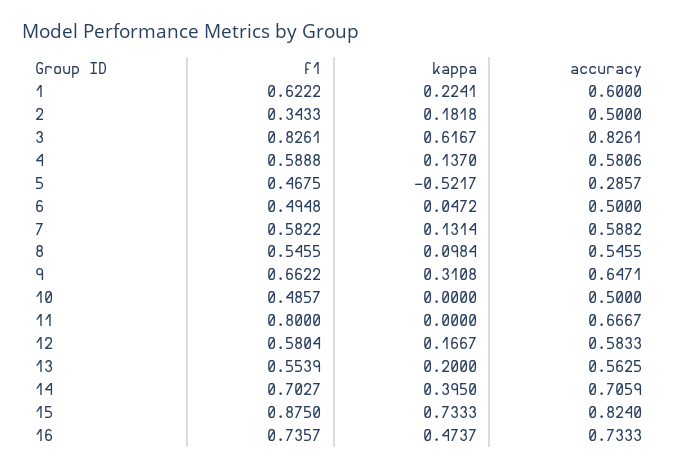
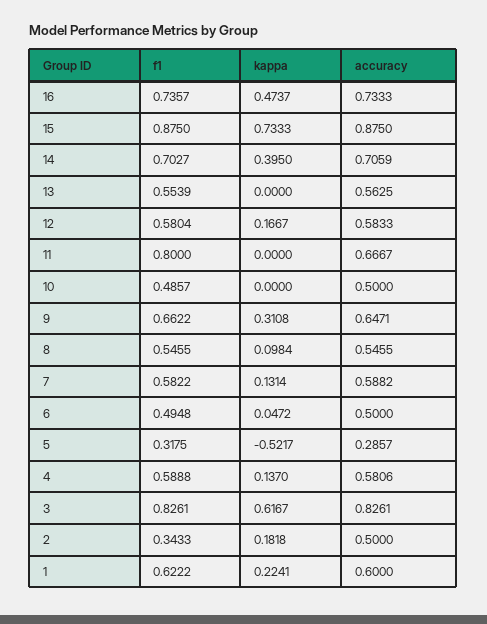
f1, 5: 0.4675 -> 0.3175
kappa, 13: 0.2 -> 0
accuracy, 15: 0.824 -> 0.875

